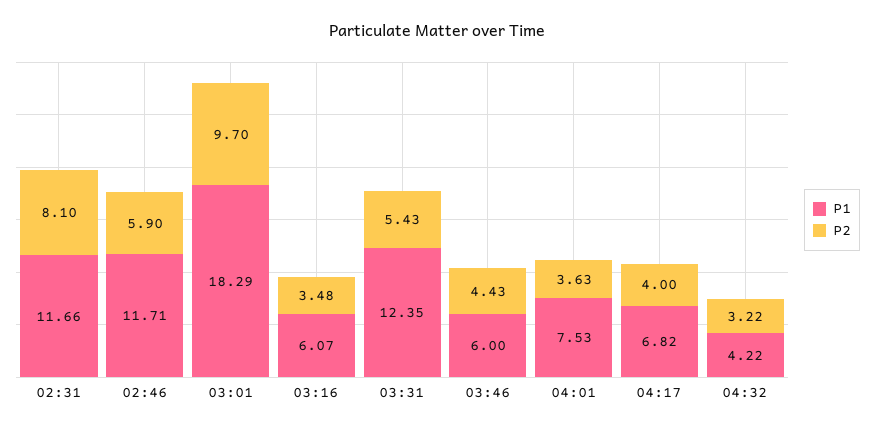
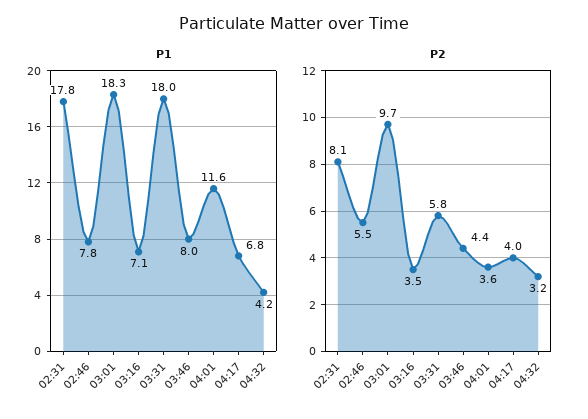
P1, 02:31: 11.66 -> 17.8
P1, 02:46: 11.71 -> 7.8
P2, 02:46: 5.9 -> 5.5
P1, 03:16: 6.07 -> 7.1
P1, 03:31: 12.35 -> 18
P2, 03:31: 5.43 -> 5.8
P1, 03:46: 6 -> 8
P1, 04:01: 7.53 -> 11.6

